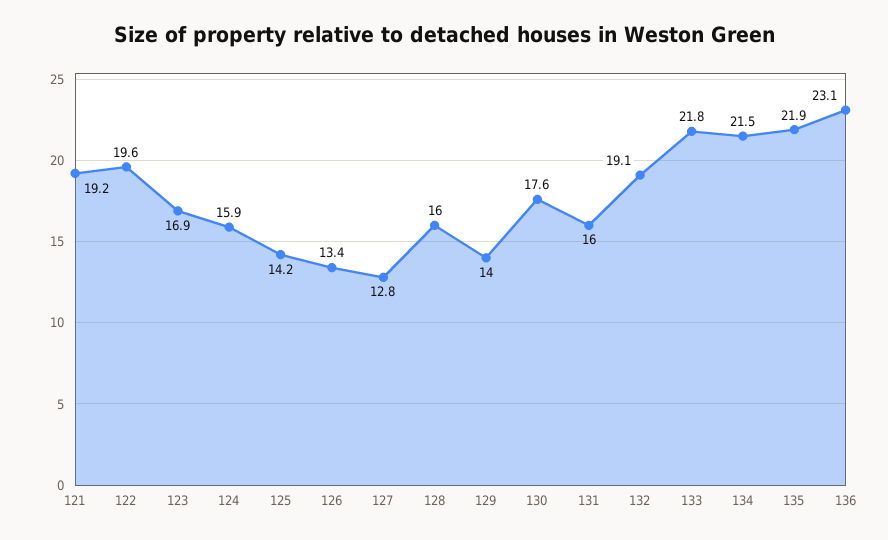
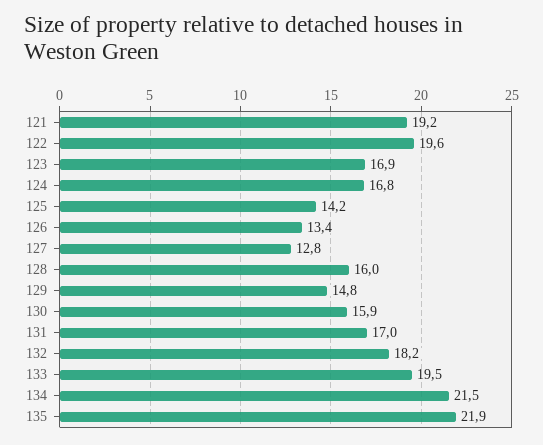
124: 15.9 -> 16.8
129: 14 -> 14.8
130: 17.6 -> 15.9
131: 16 -> 17
132: 19.1 -> 18.2
133: 21.8 -> 19.5
136: 23.1 -> none

